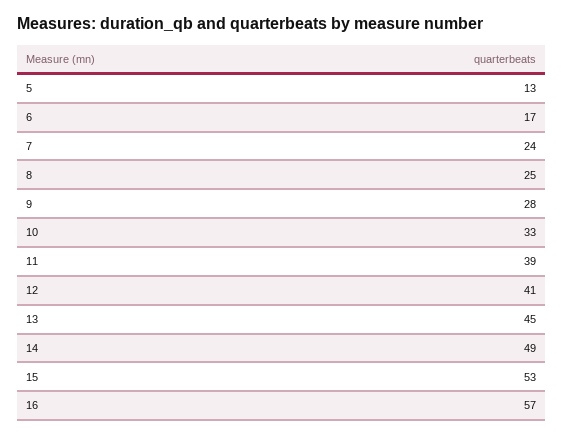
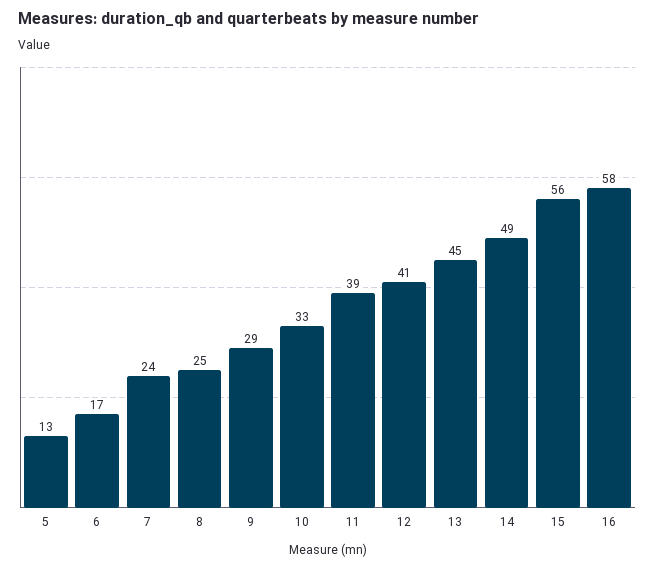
9: 28 -> 29
15: 53 -> 56
16: 57 -> 58

